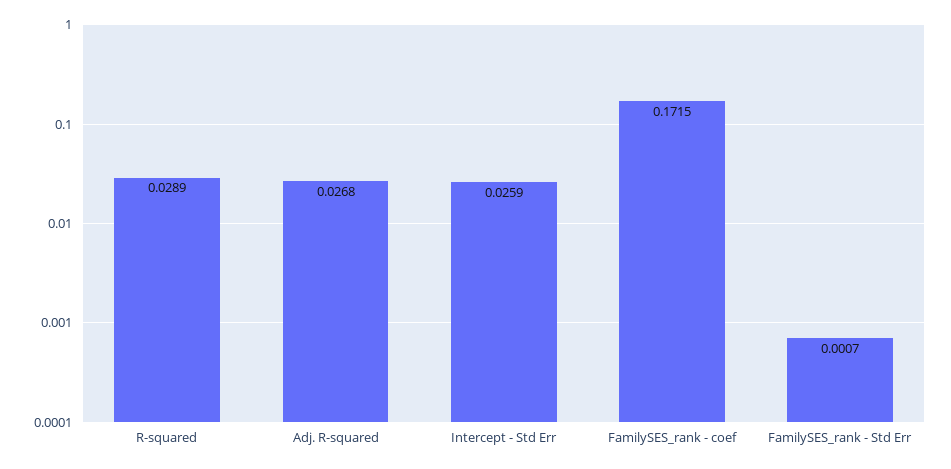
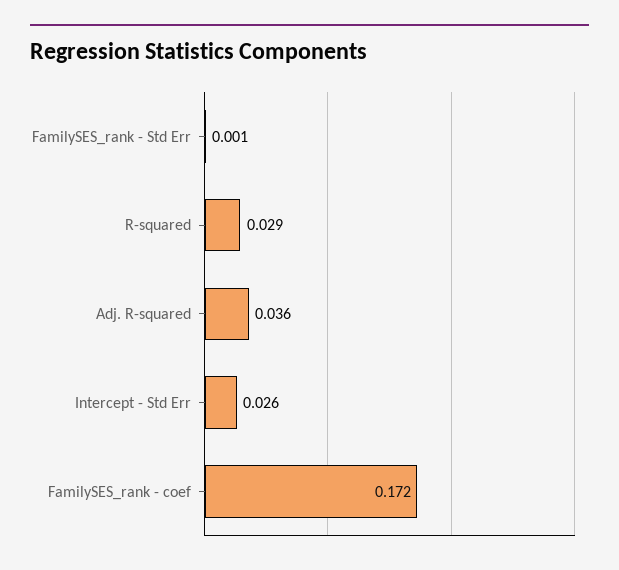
Adj. R-squared: 0.0268 -> 0.036

